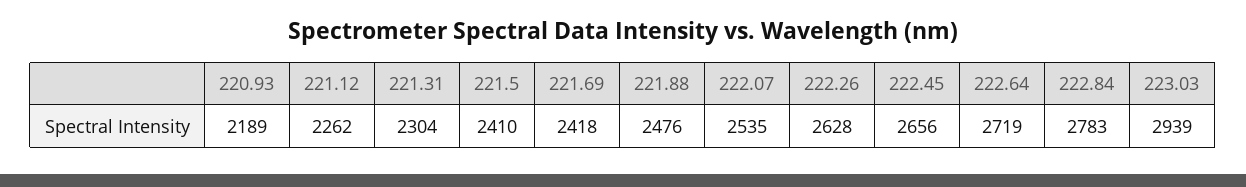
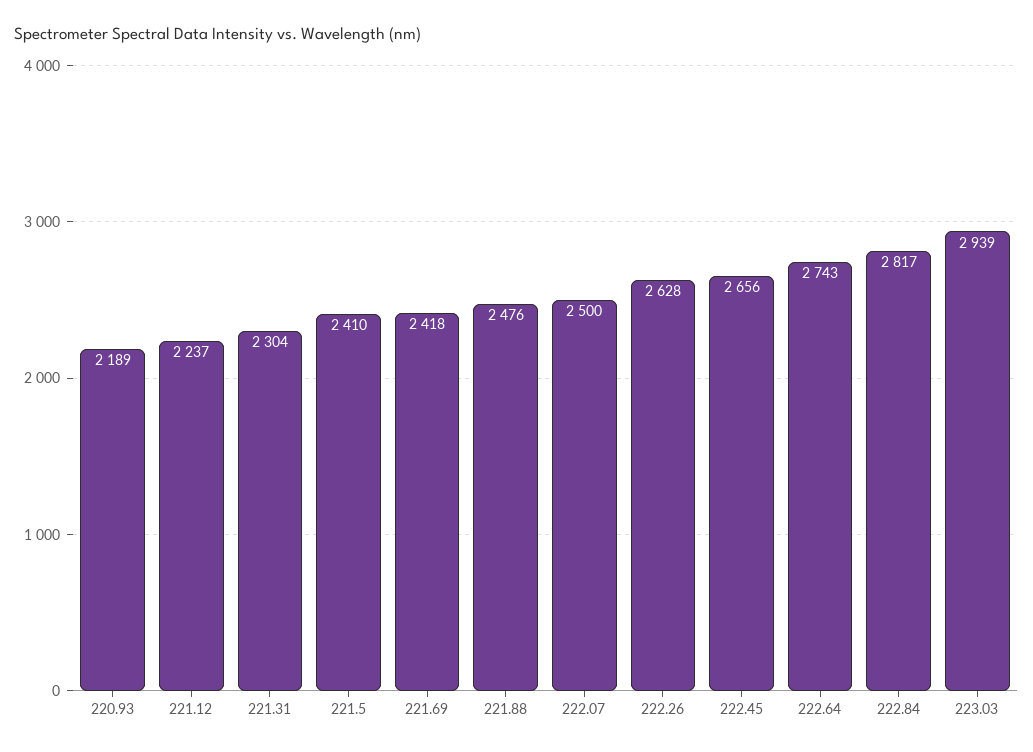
221.12: 2262 -> 2237
222.07: 2535 -> 2500
222.64: 2719 -> 2743
222.84: 2783 -> 2817

